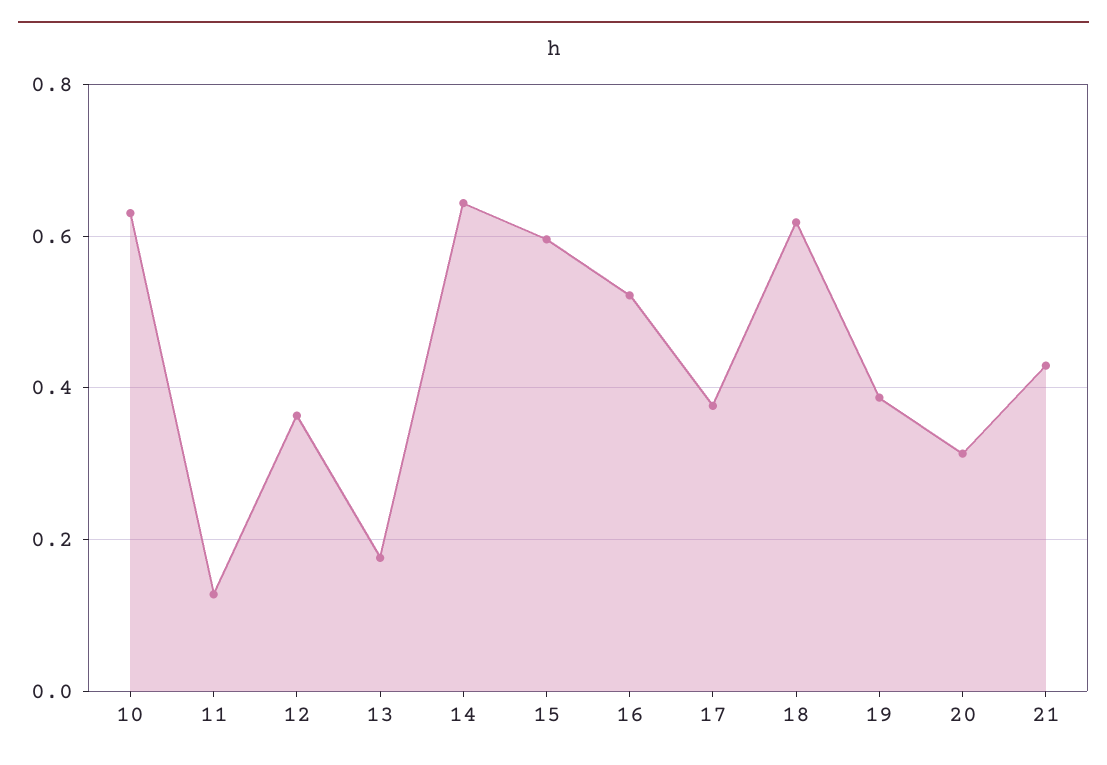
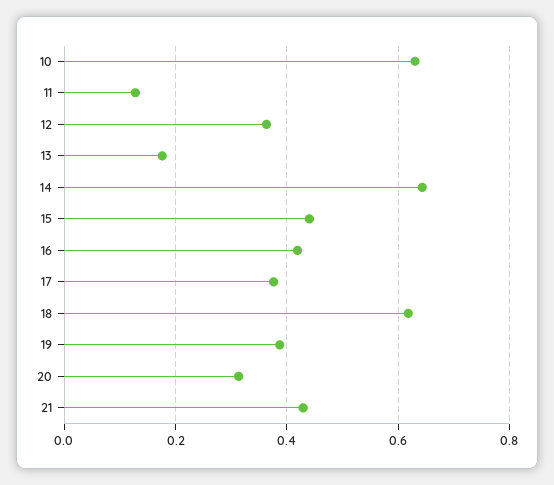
15: 0.6 -> 0.44
16: 0.52 -> 0.42

